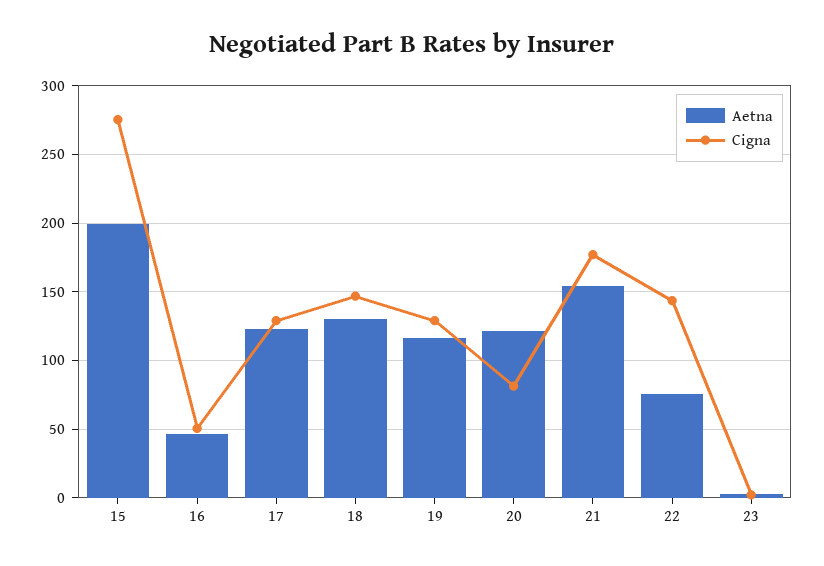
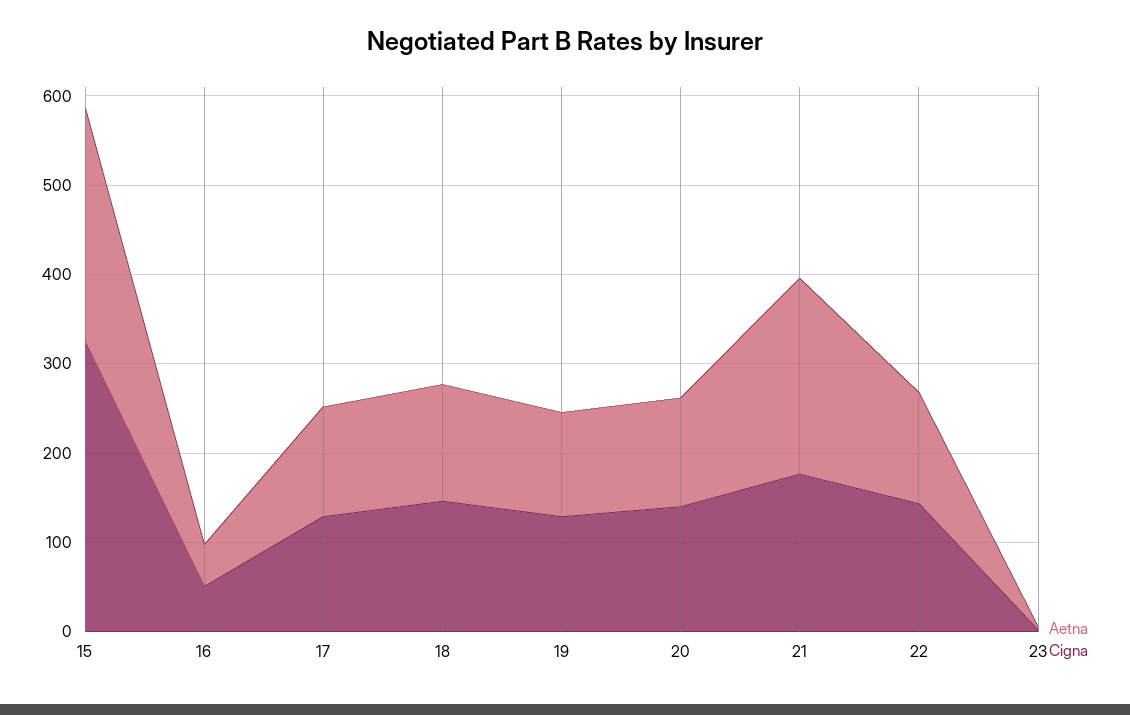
Aetna, 15: 200 -> 260
Cigna, 15: 275 -> 320
Cigna, 20: 80 -> 140
Aetna, 21: 155 -> 220
Aetna, 22: 75 -> 120

